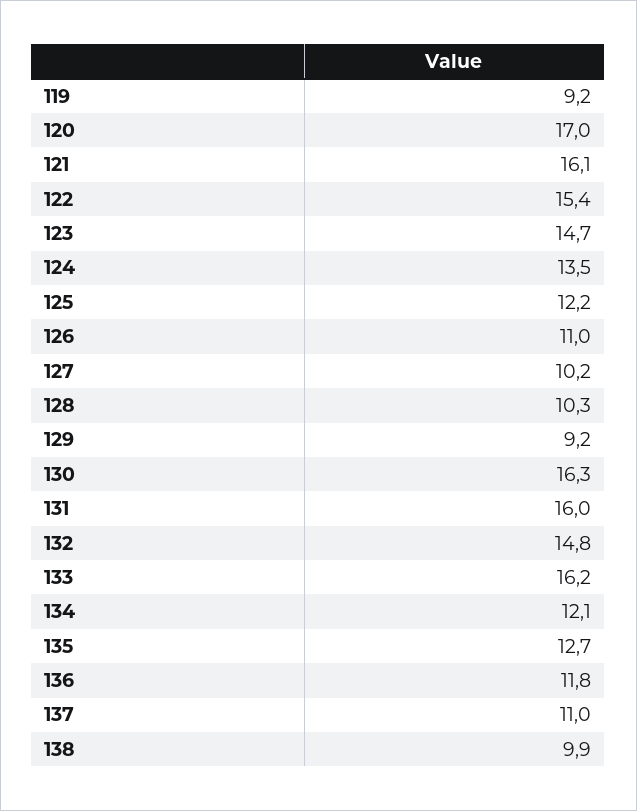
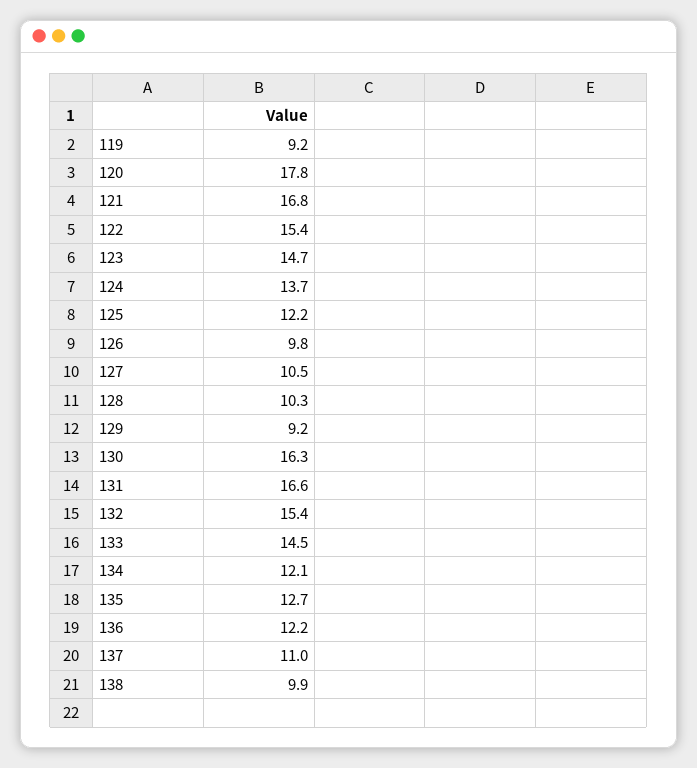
120: 17 -> 17.8
121: 16.1 -> 16.8
124: 13.5 -> 13.7
126: 11 -> 9.8
127: 10.2 -> 10.5
131: 16 -> 16.6
132: 14.8 -> 15.4
133: 16.2 -> 14.5
136: 11.8 -> 12.2

